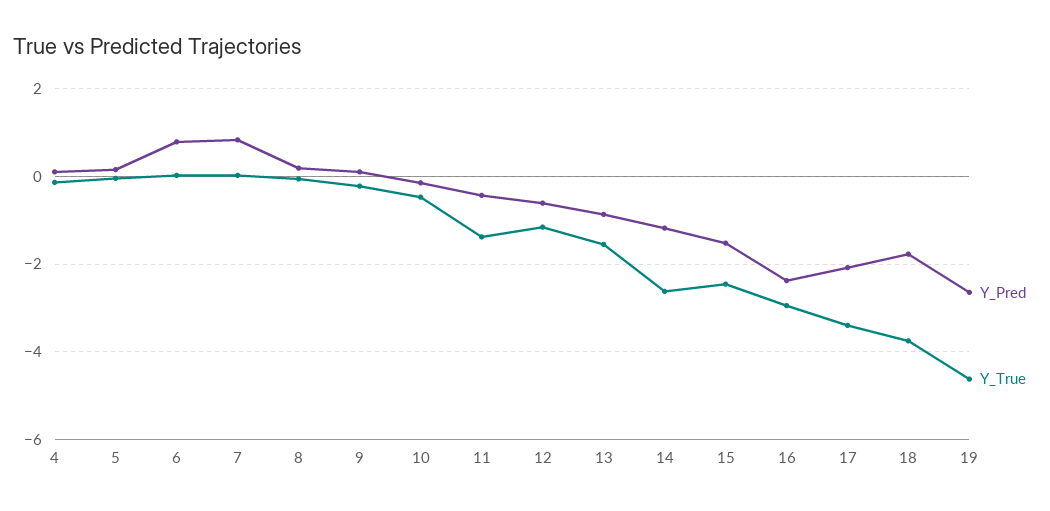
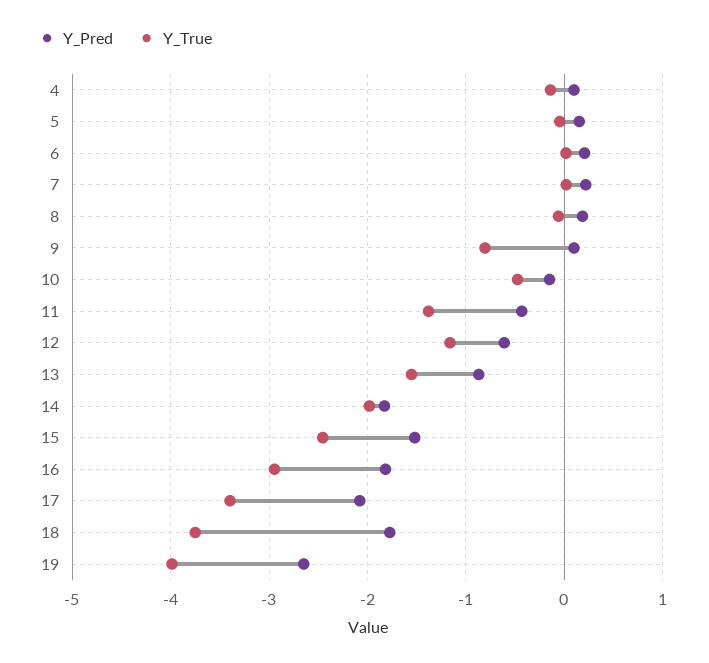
Y_Pred, 6: 0.8 -> 0.2
Y_Pred, 7: 0.8 -> 0.2
Y_True, 9: -0.2 -> -0.8
Y_Pred, 14: -1.2 -> -1.8
Y_True, 14: -2.6 -> -2
Y_Pred, 16: -2.4 -> -1.8
Y_True, 19: -4.6 -> -4

